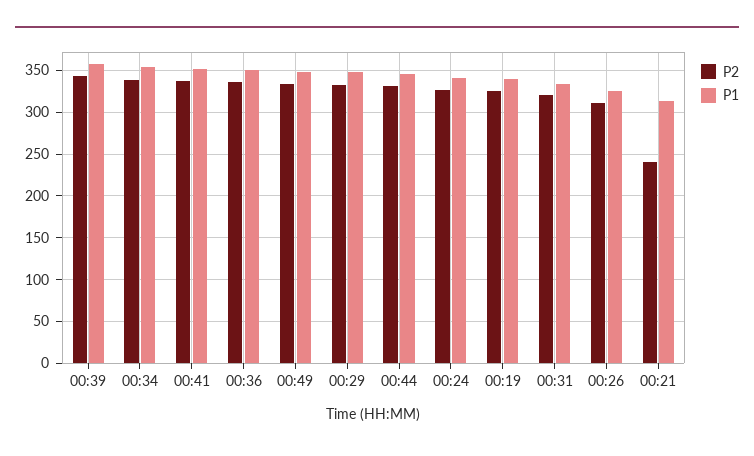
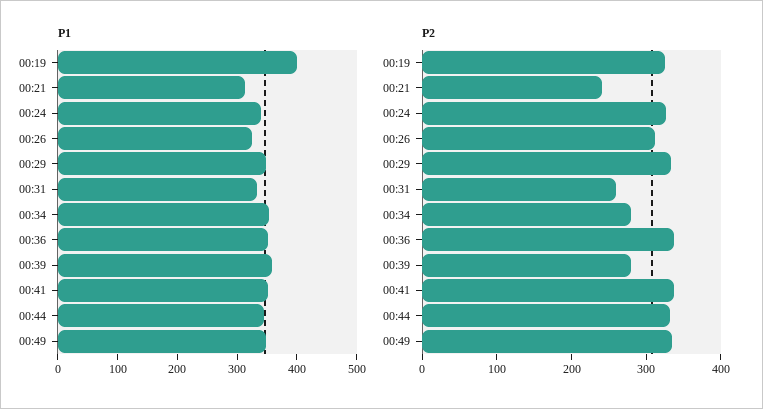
P2, 00:39: 340 -> 280
P2, 00:34: 340 -> 280
P1, 00:19: 340 -> 400
P2, 00:31: 320 -> 260

